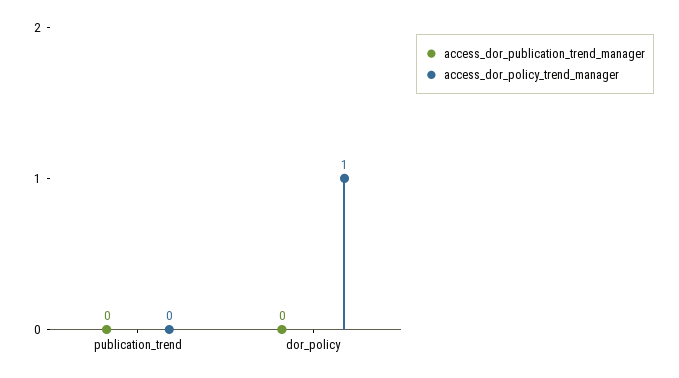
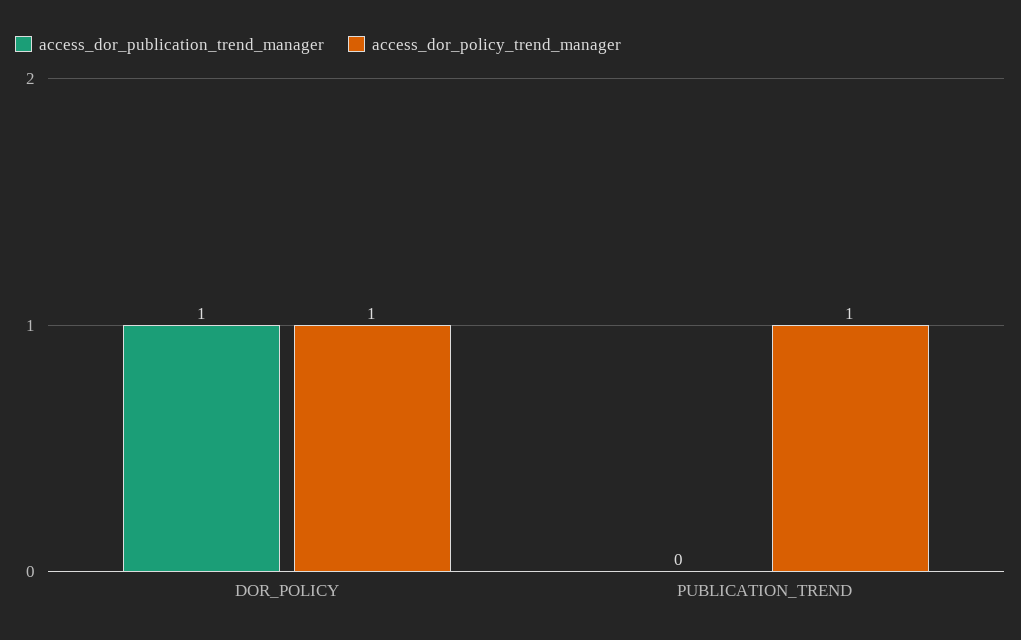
access_dor_policy_trend_manager, publication_trend: 0 -> 1
access_dor_publication_trend_manager, dor_policy: 0 -> 1

